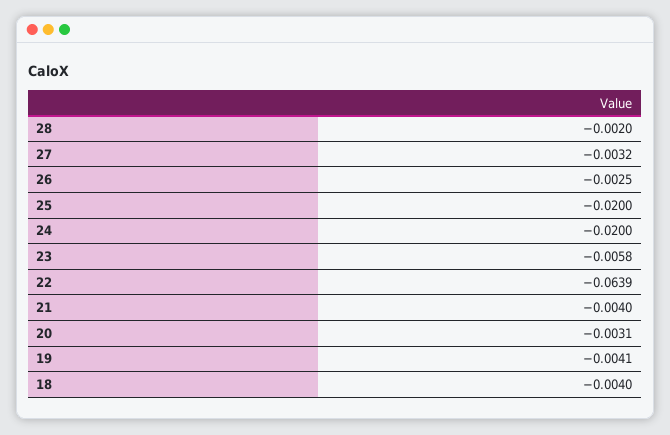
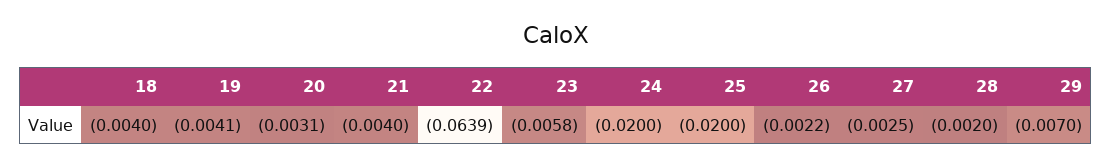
27: -0.0032 -> -0.0025
26: -0.0025 -> -0.0022
29: none -> -0.007

